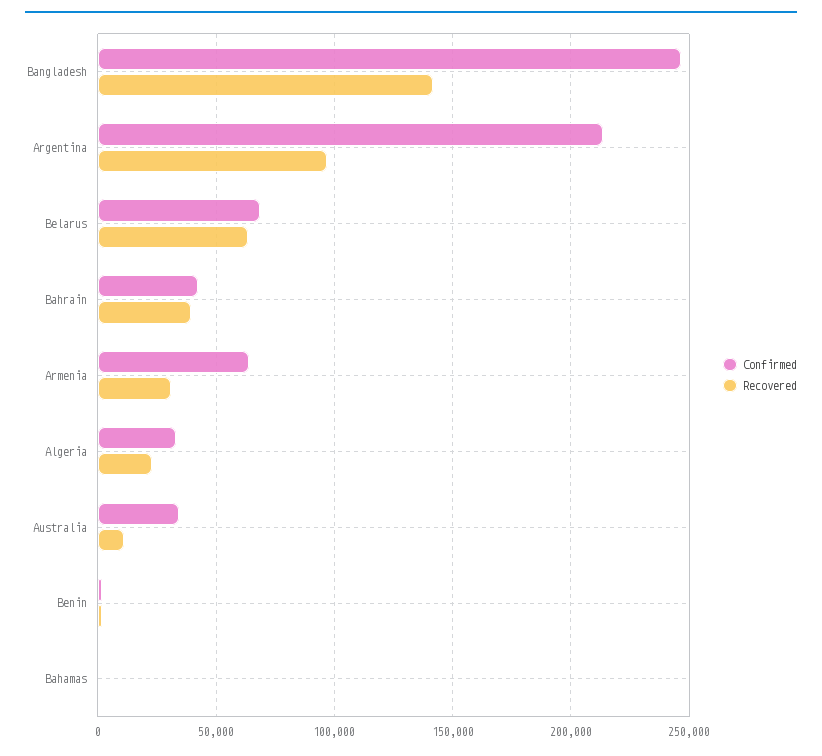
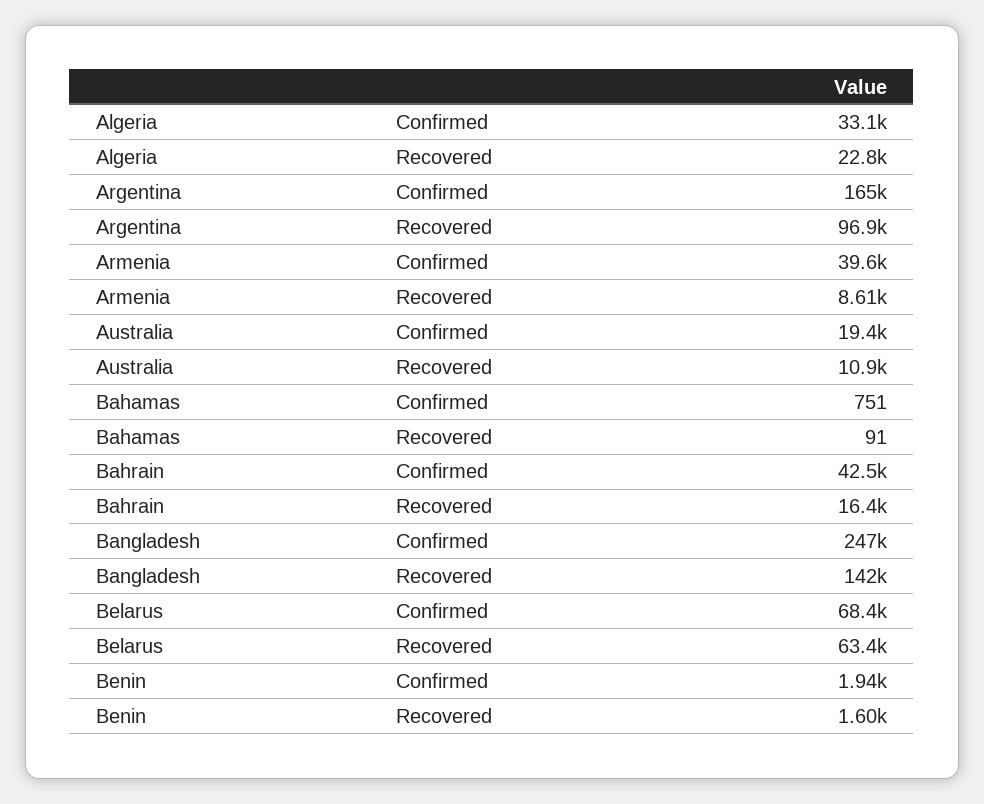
Confirmed, Argentina: 215000 -> 165000
Recovered, Bahrain: 40000 -> 16400
Confirmed, Armenia: 65000 -> 39600
Recovered, Armenia: 30000 -> 8610
Confirmed, Australia: 35000 -> 19400

